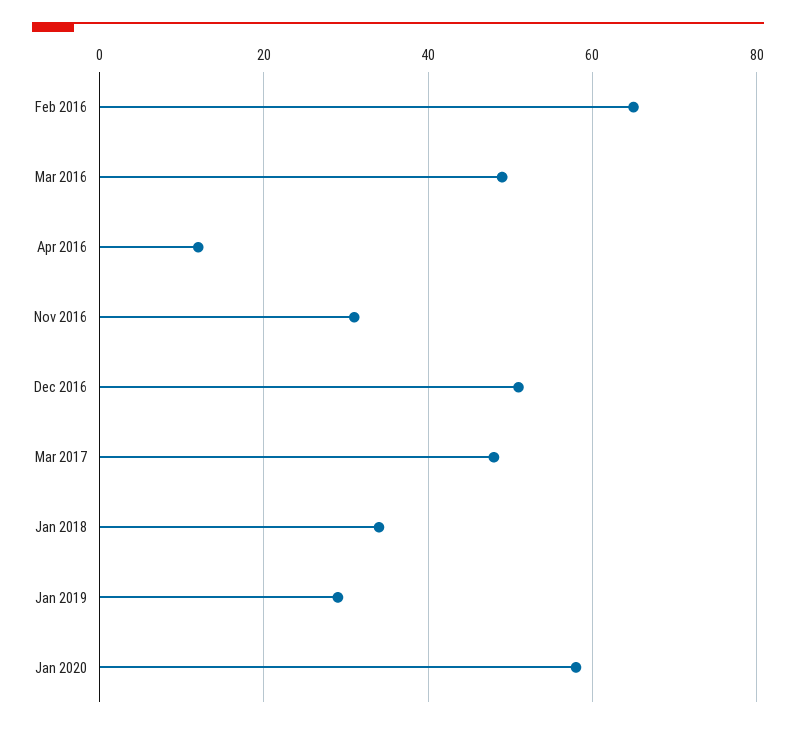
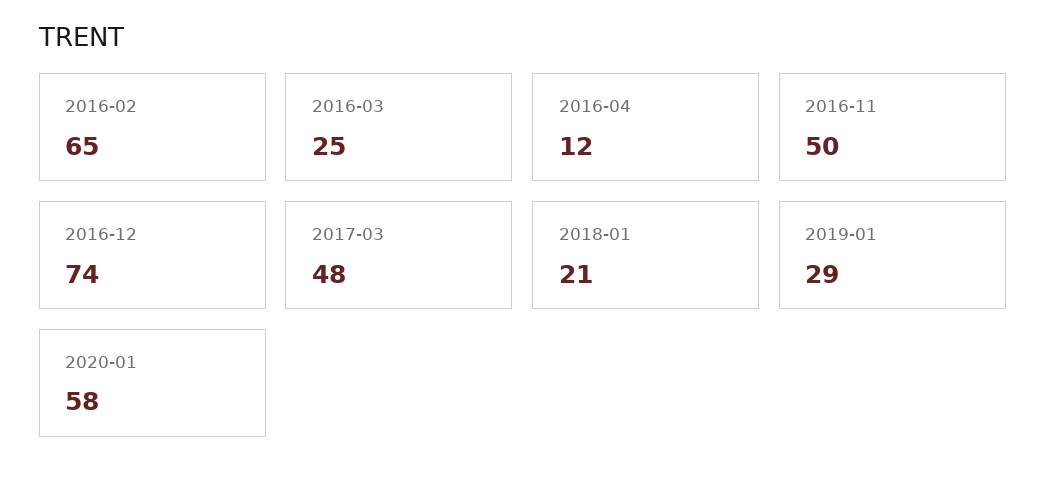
Mar 2016: 50 -> 25
Nov 2016: 30 -> 50
Dec 2016: 50 -> 74
Jan 2018: 35 -> 21

